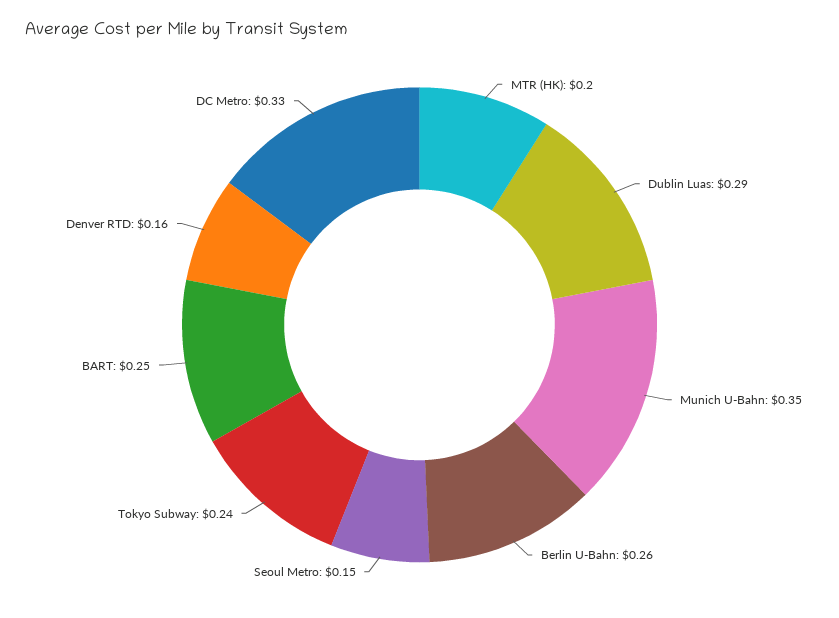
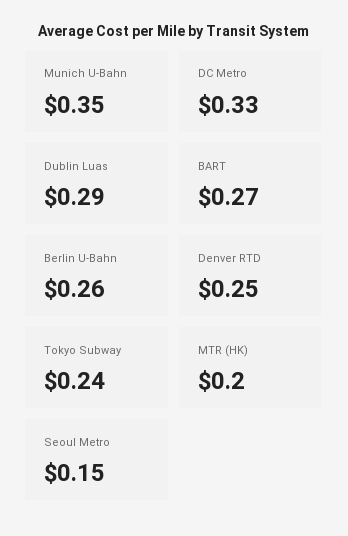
BART: 0.25 -> 0.27
Denver RTD: 0.16 -> 0.25

